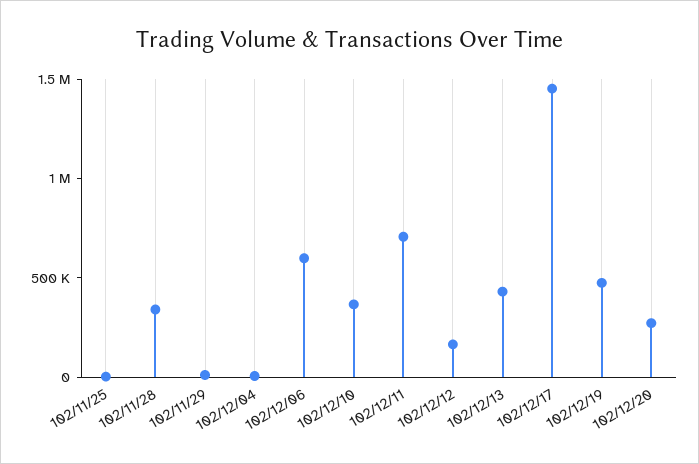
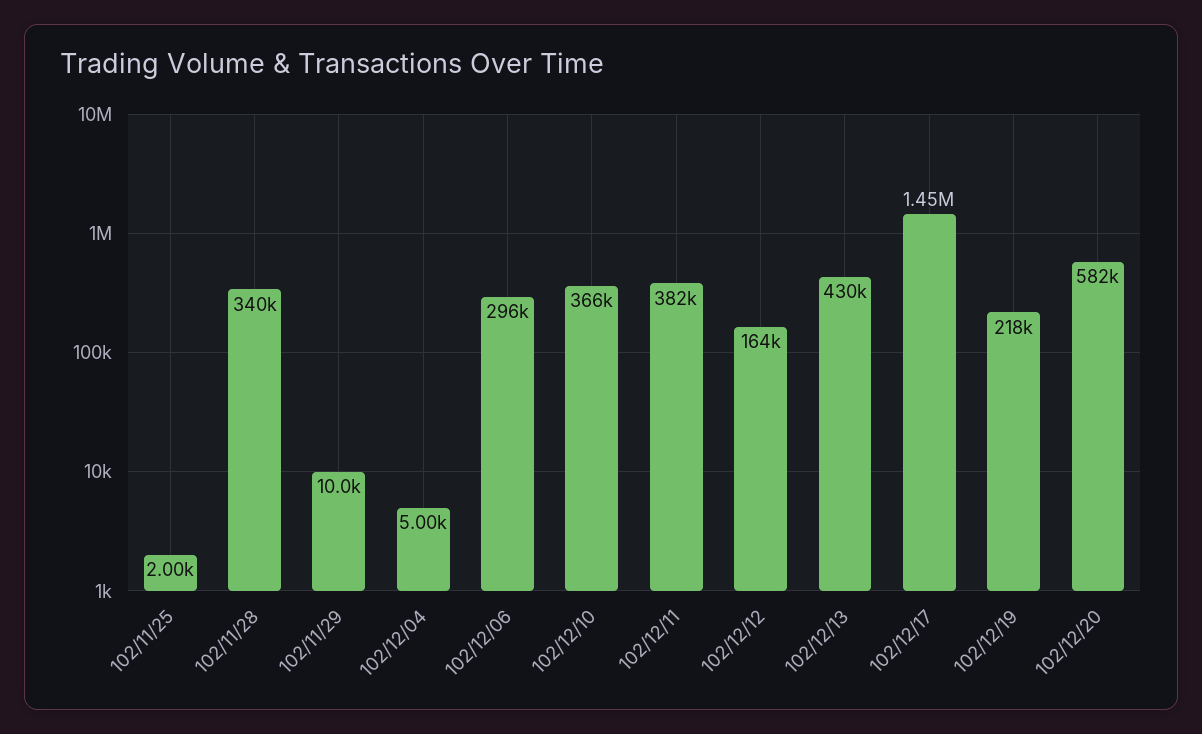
102/12/06: 600000 -> 296000
102/12/11: 700000 -> 382000
102/12/19: 500000 -> 218000
102/12/20: 300000 -> 582000

